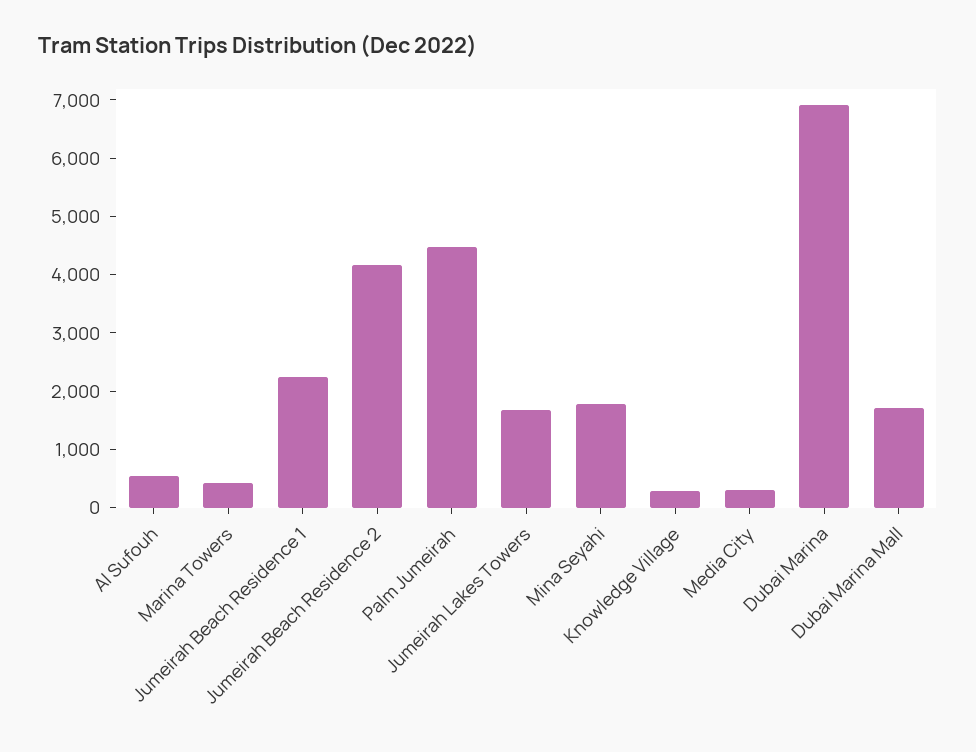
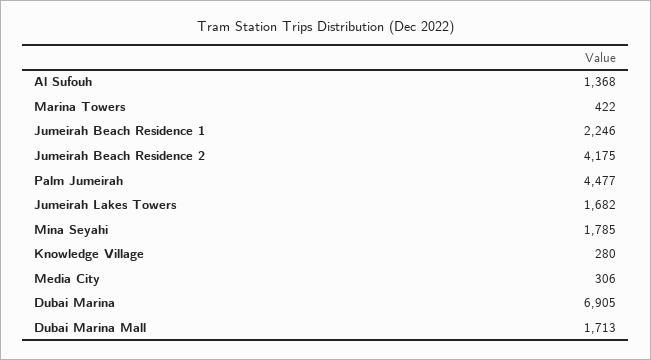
Al Sufouh: 600 -> 1368

